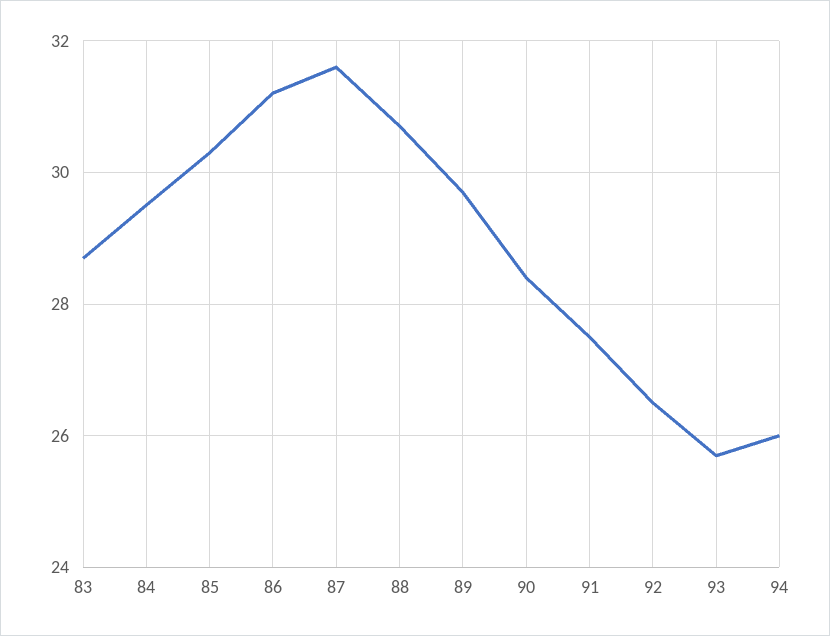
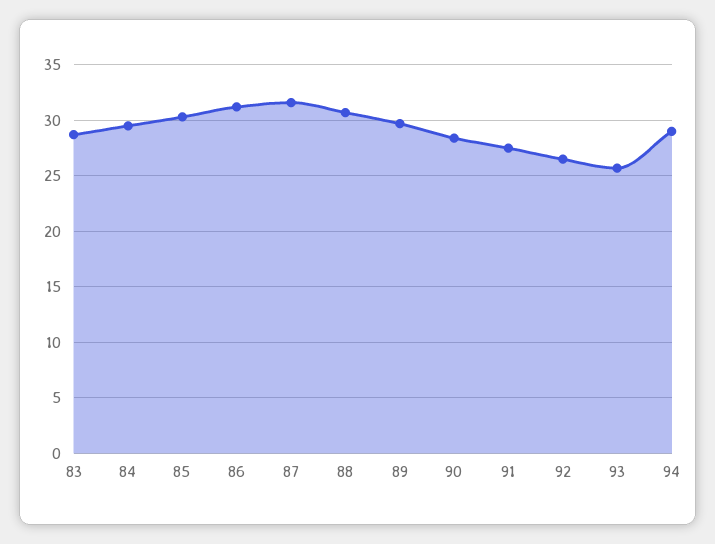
94: 26 -> 29

